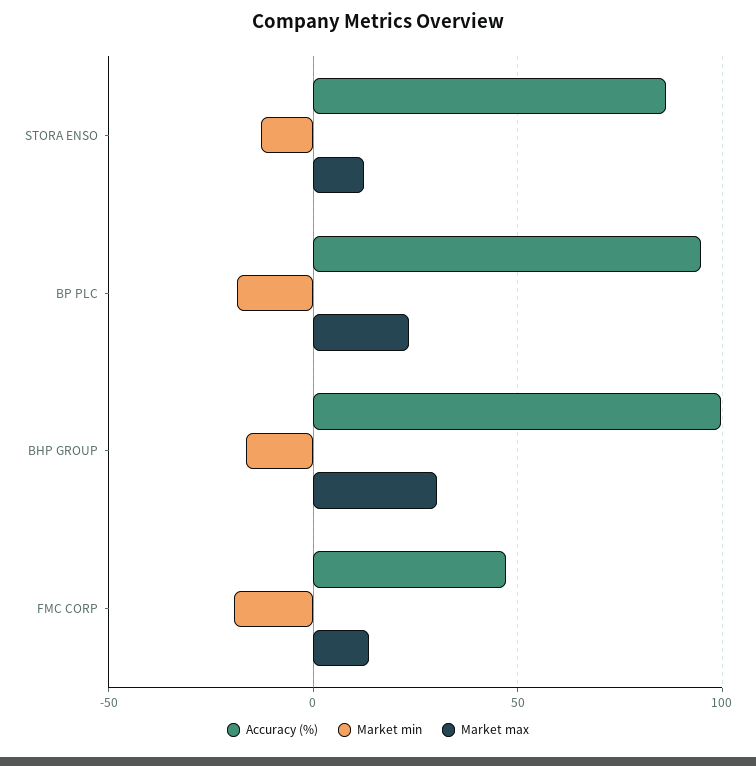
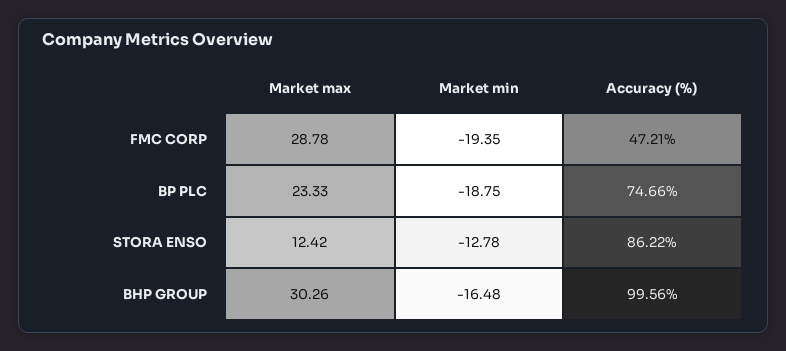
Accuracy (%), BP PLC: 95 -> 74.66
Market max, FMC CORP: 15 -> 28.78

